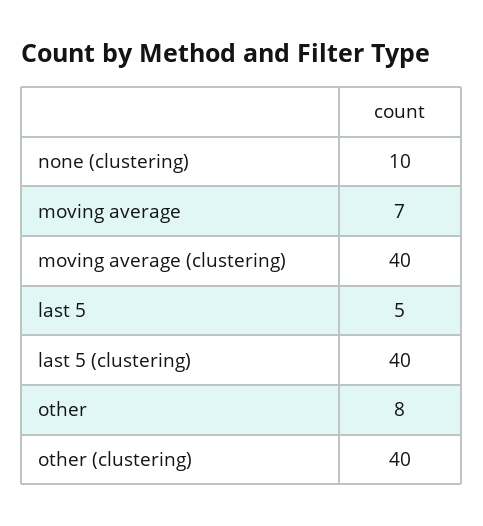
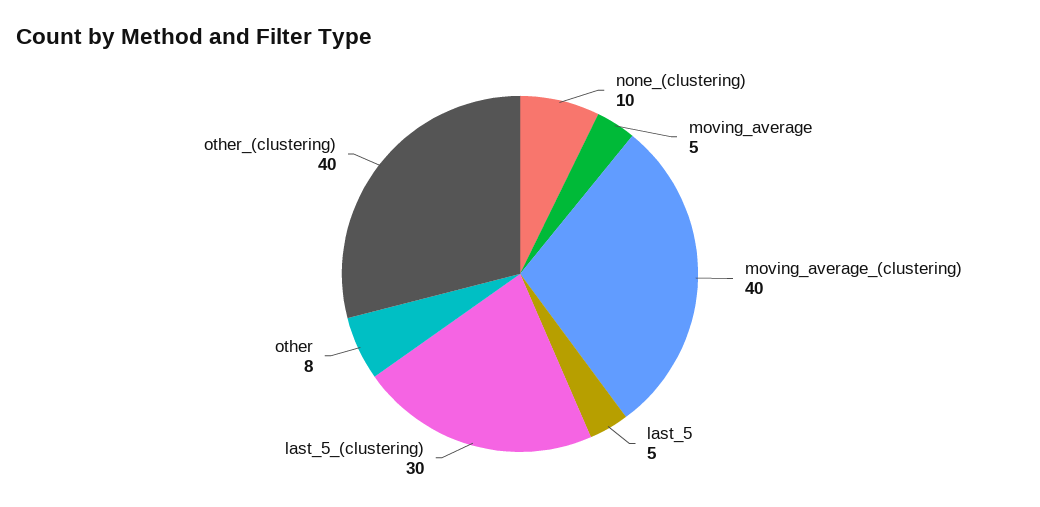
moving average: 7 -> 5
last 5 (clustering): 40 -> 30

